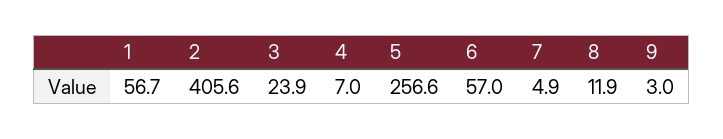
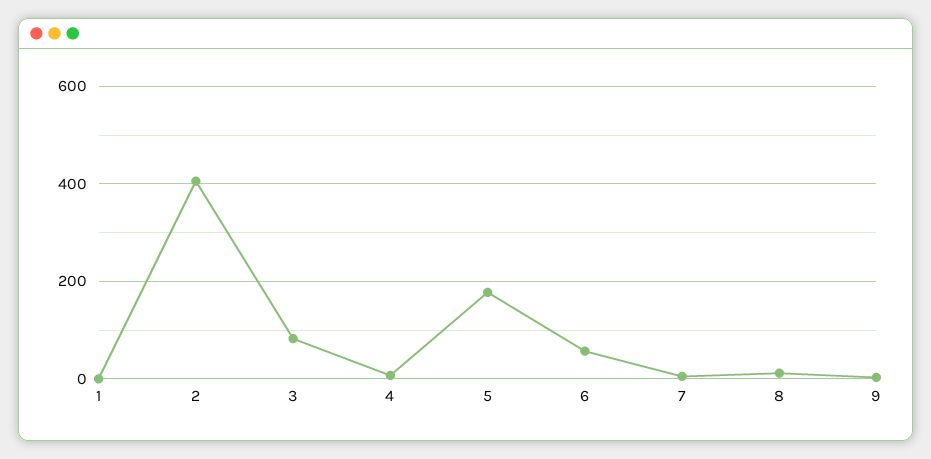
1: 56.7 -> 0
3: 23.9 -> 80
5: 256.6 -> 180

